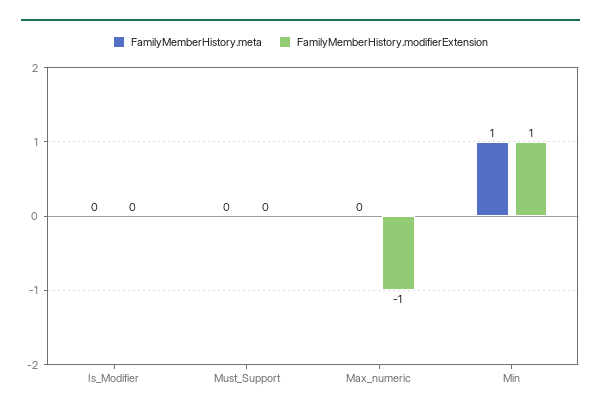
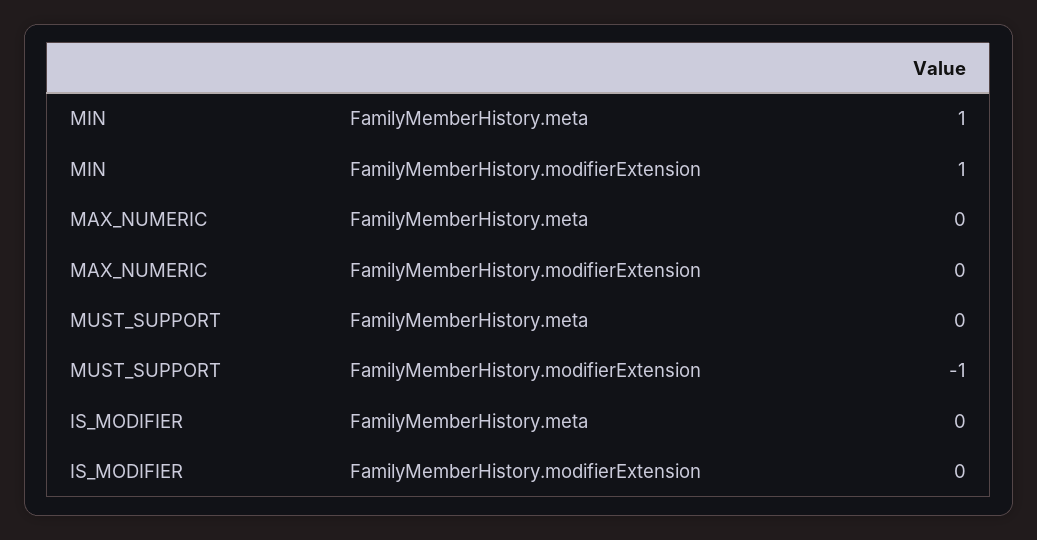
FamilyMemberHistory.modifierExtension, Must_Support: 0 -> -1
FamilyMemberHistory.modifierExtension, Max_numeric: -1 -> 0

